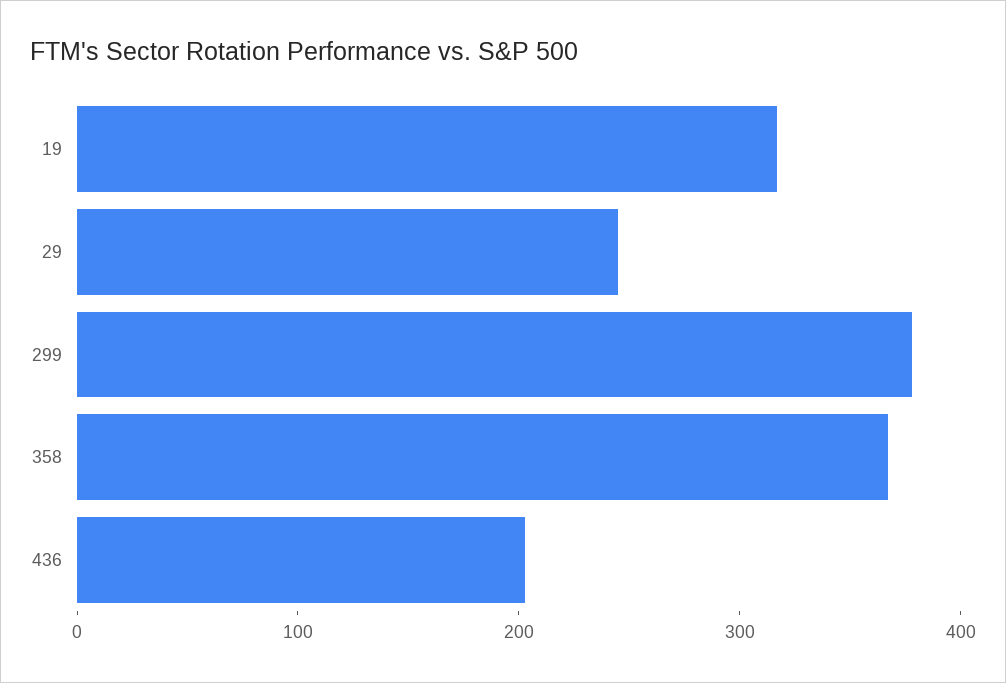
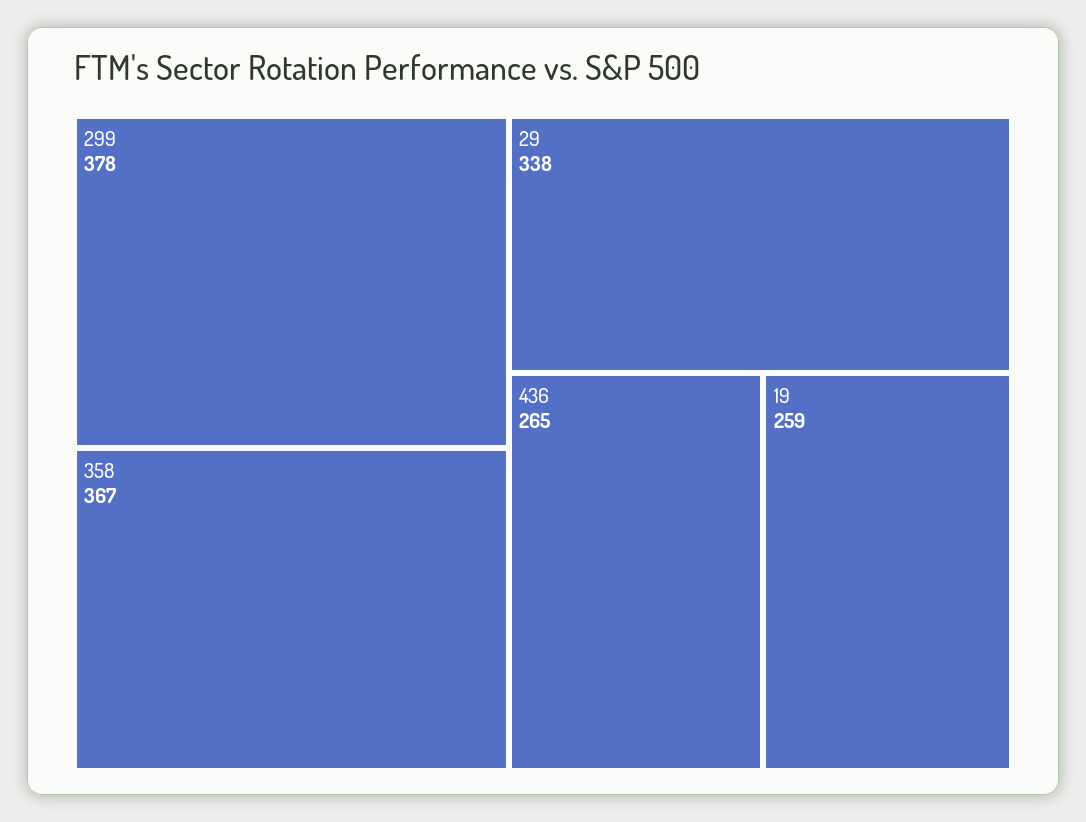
19: 320 -> 259
29: 240 -> 338
436: 200 -> 265

